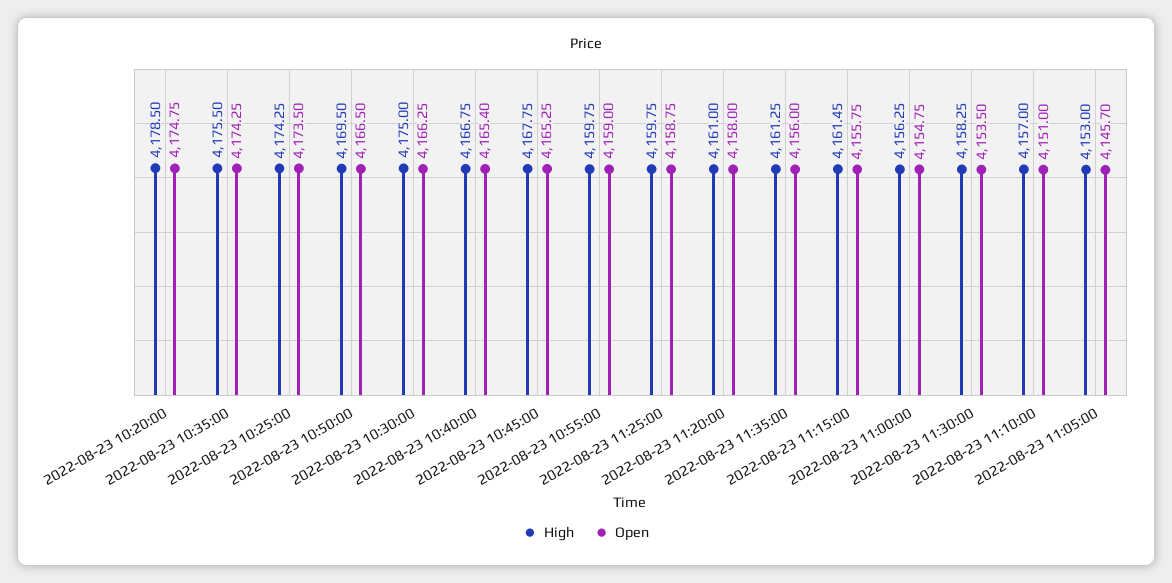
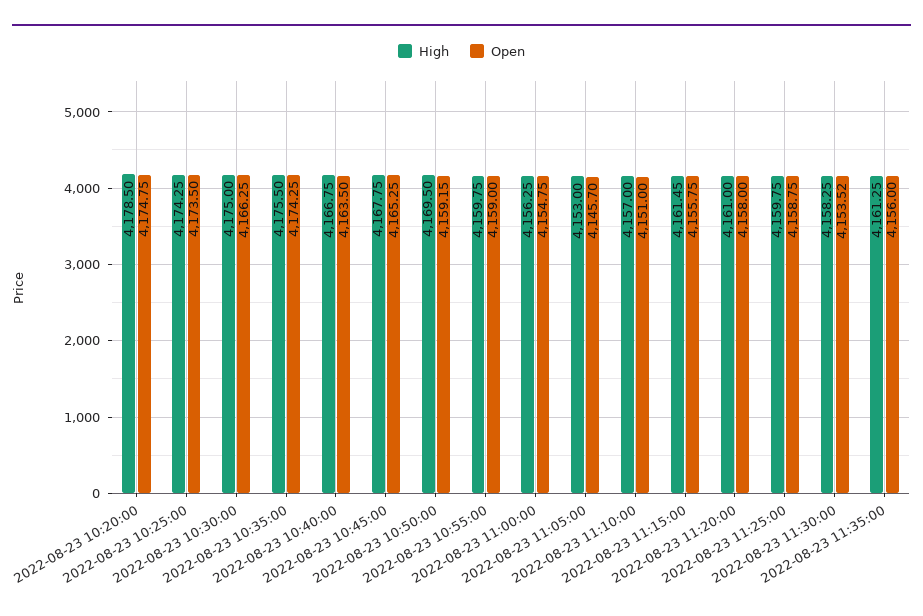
Open, 2022-08-23 10:50:00: 4166.5 -> 4159.15
Open, 2022-08-23 10:40:00: 4165.4 -> 4163.5
Open, 2022-08-23 11:30:00: 4153.5 -> 4153.52

